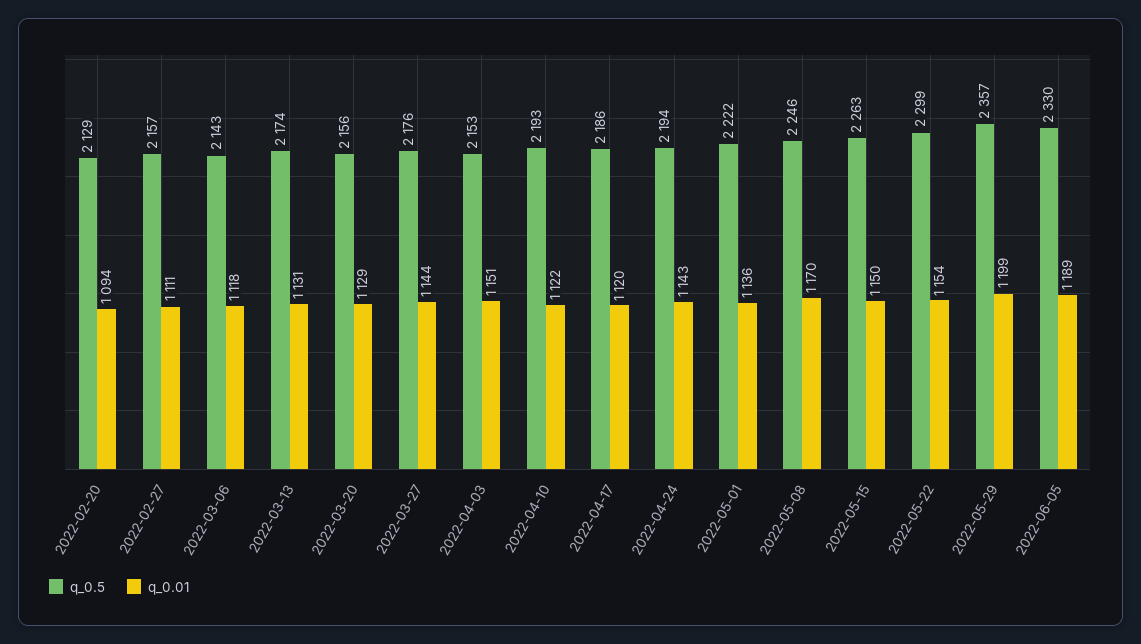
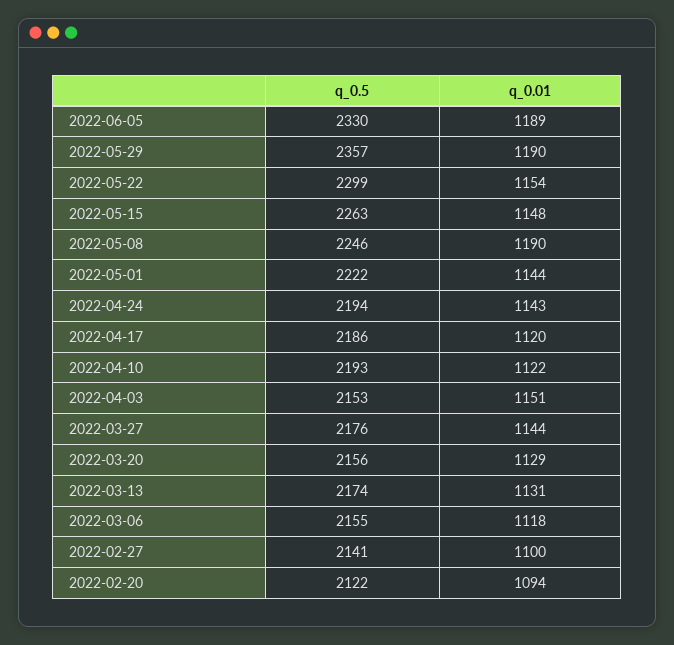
q_0.5, 2022-02-20: 2129 -> 2122
q_0.5, 2022-02-27: 2157 -> 2141
q_0.01, 2022-02-27: 1111 -> 1100
q_0.5, 2022-03-06: 2143 -> 2155
q_0.01, 2022-05-01: 1136 -> 1144
q_0.01, 2022-05-08: 1170 -> 1190
q_0.01, 2022-05-15: 1150 -> 1148
q_0.01, 2022-05-29: 1199 -> 1190

